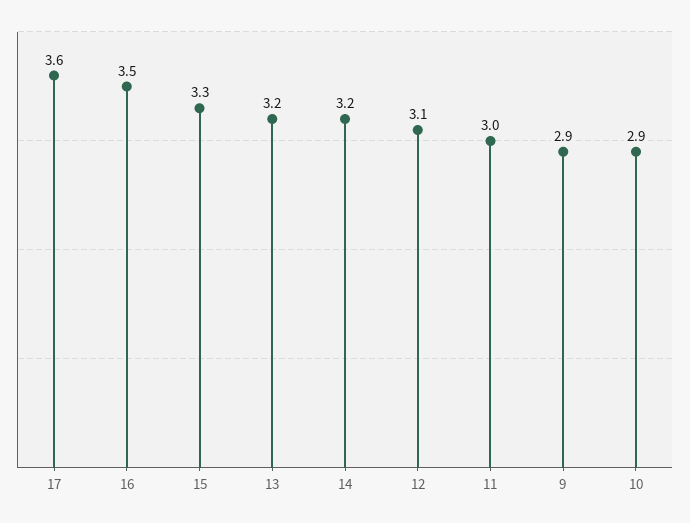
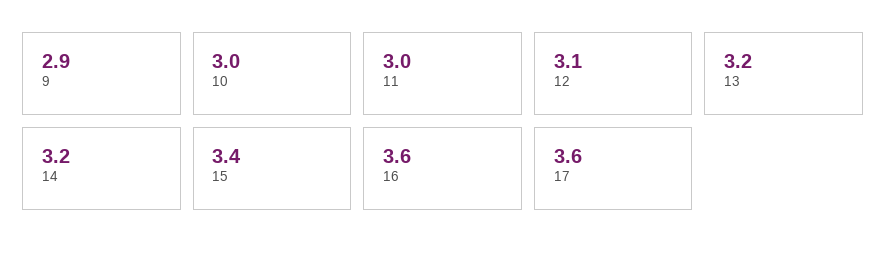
16: 3.5 -> 3.6
15: 3.3 -> 3.4
10: 2.9 -> 3

